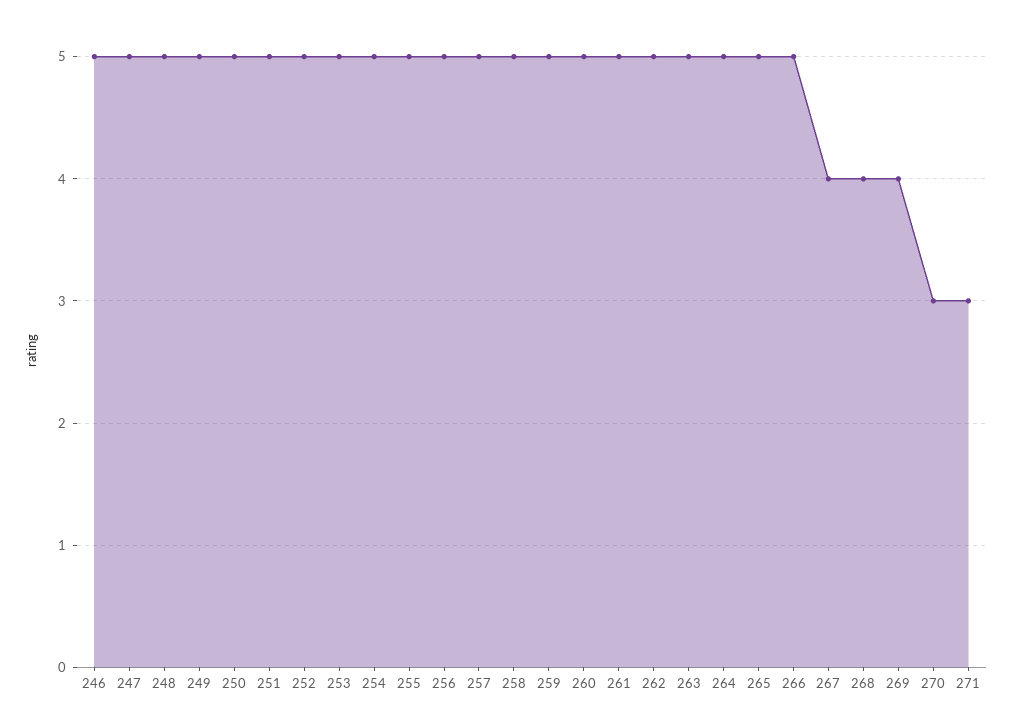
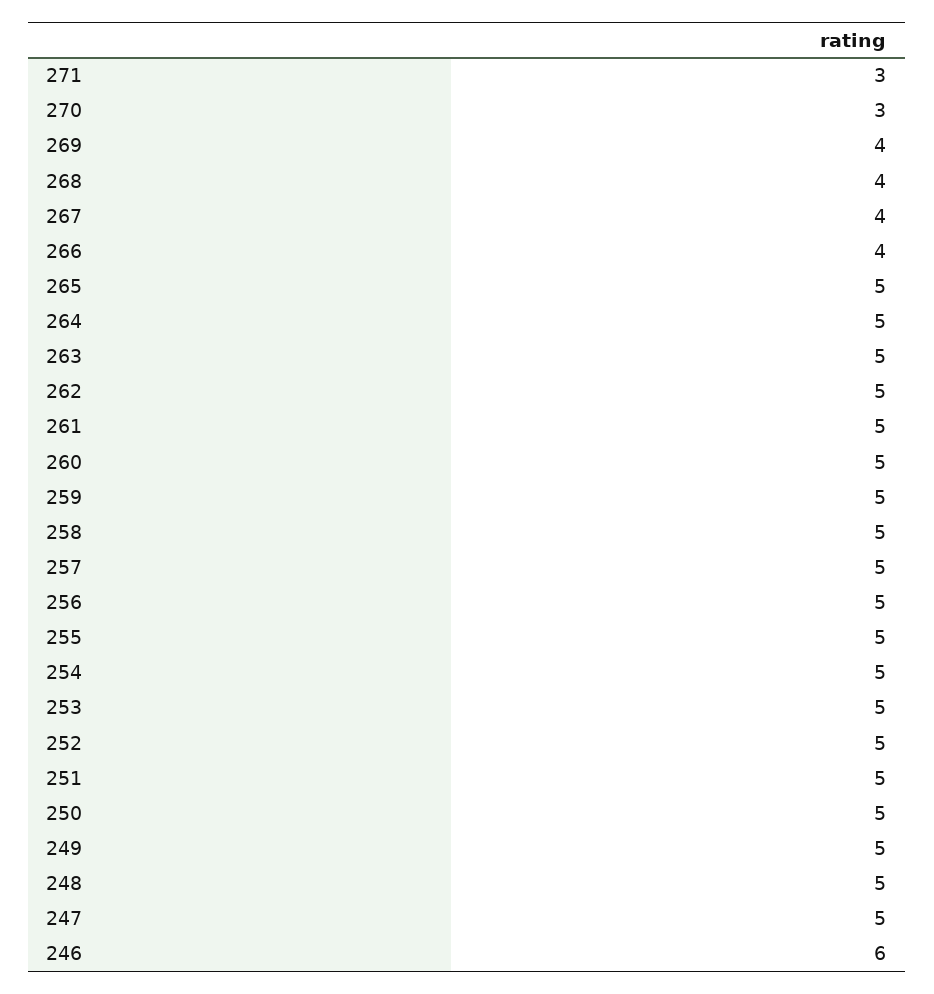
246: 5 -> 6
266: 5 -> 4

